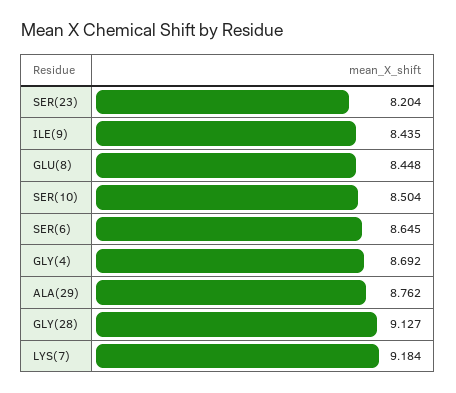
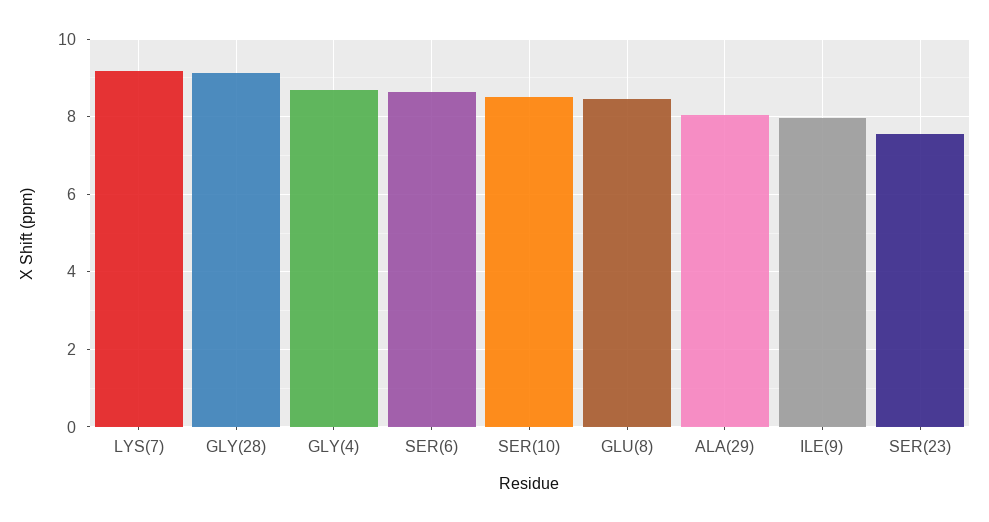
SER(23): 8.204 -> 7.6
ILE(9): 8.435 -> 8
ALA(29): 8.762 -> 8

